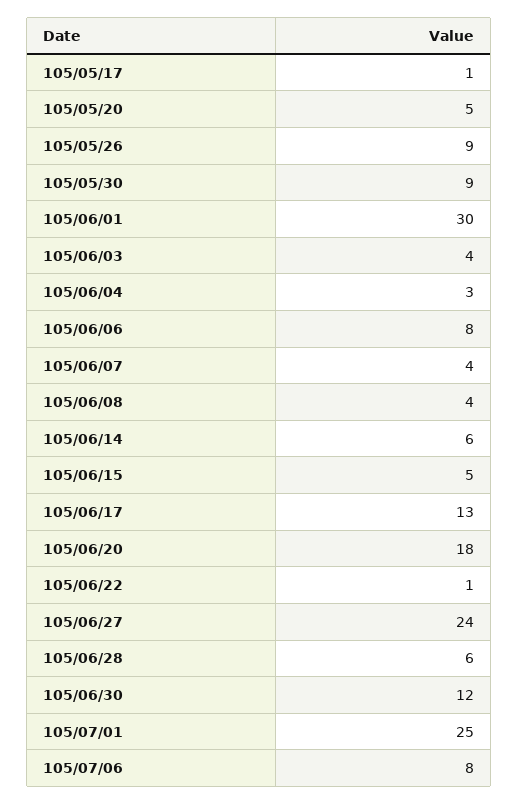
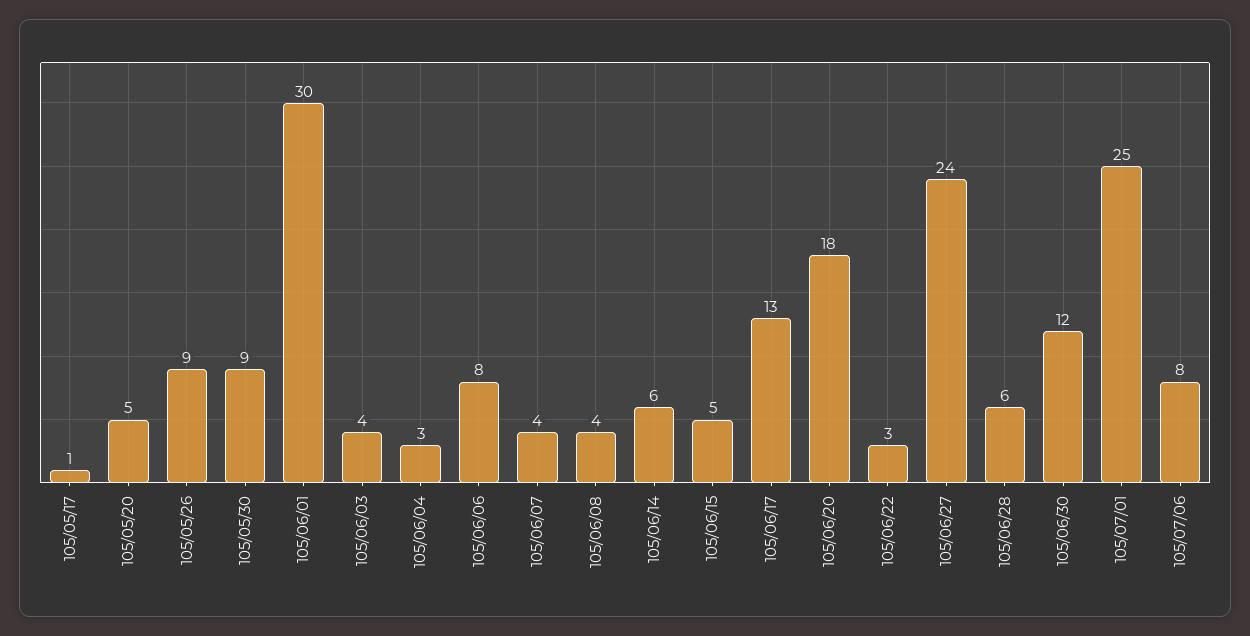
105/06/22: 1 -> 3

